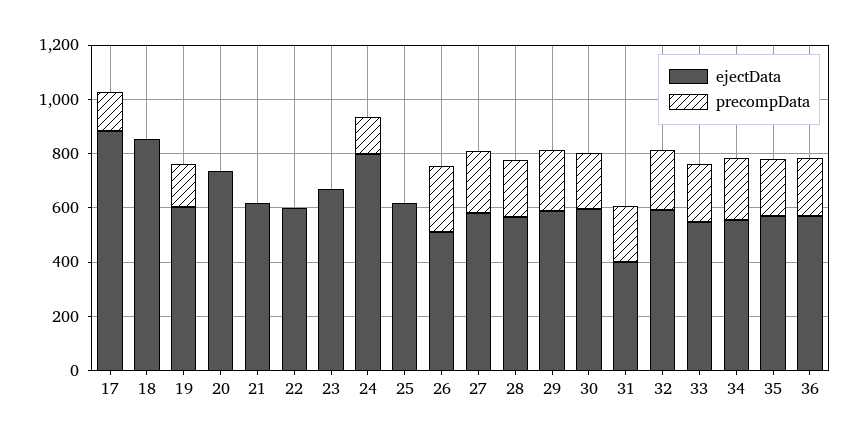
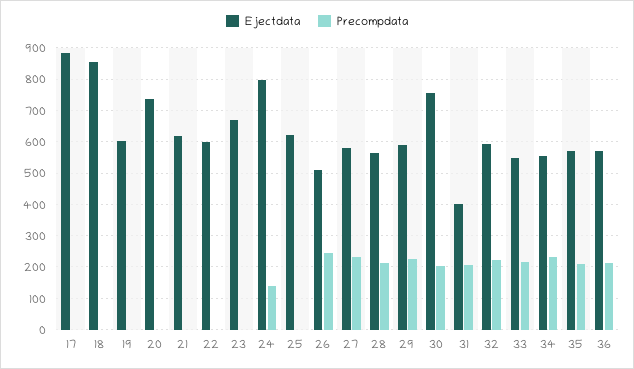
precompData, 17: 150 -> 0
precompData, 19: 150 -> 0
ejectData, 30: 600 -> 760

